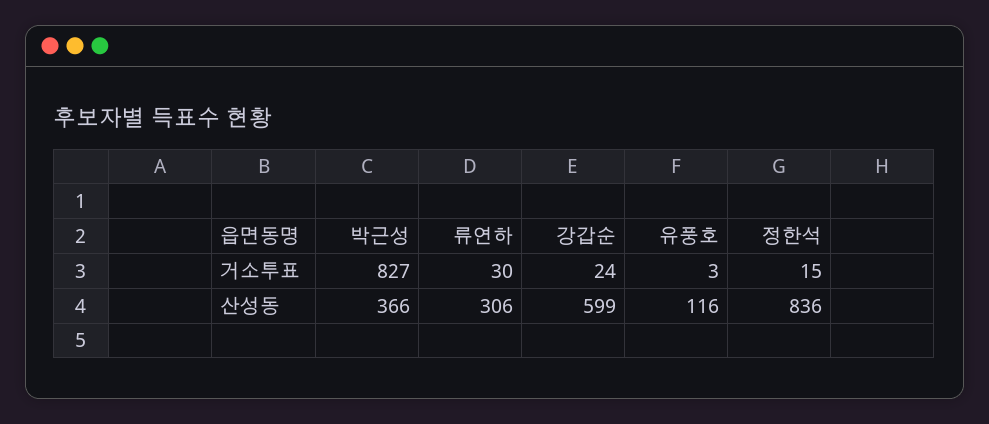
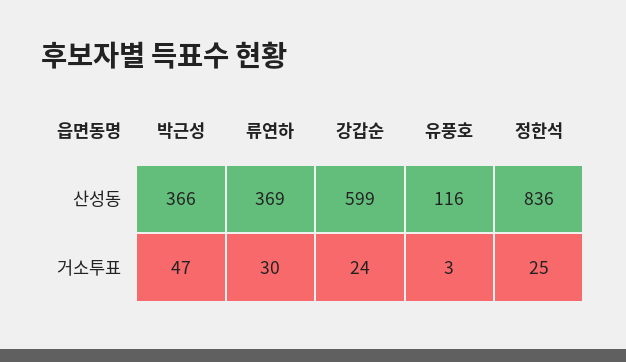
박근성, 거소투표: 827 -> 47
정한석, 거소투표: 15 -> 25
류연하, 산성동: 306 -> 369

